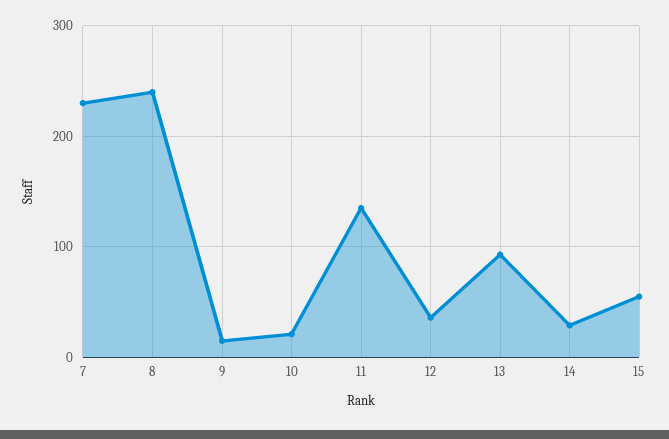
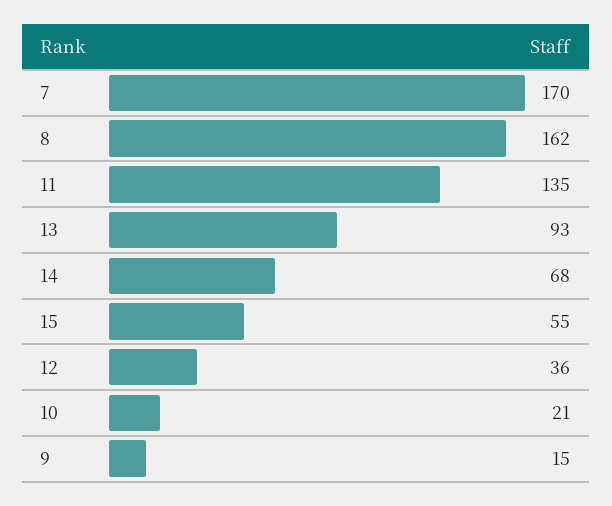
7: 230 -> 170
8: 240 -> 162
14: 30 -> 68

